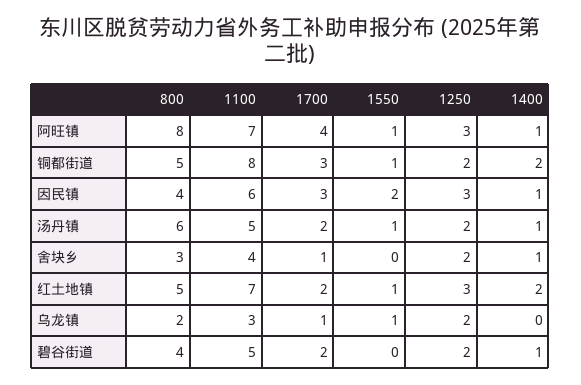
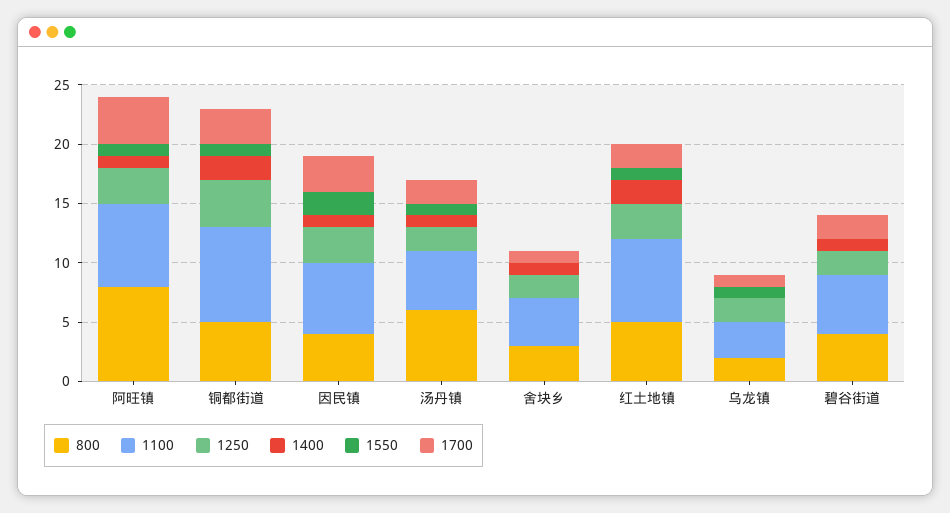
1250, 铜都街道: 2 -> 4

